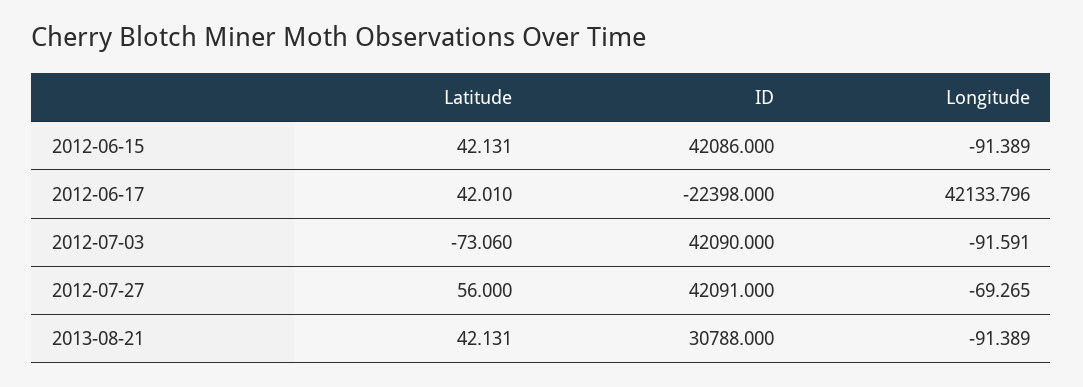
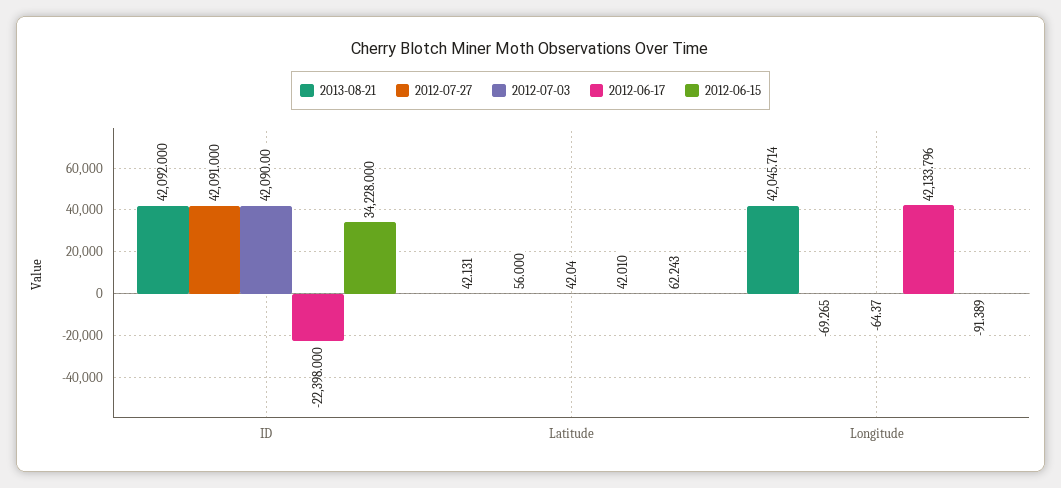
2012-06-15, Latitude: 42.131 -> 62.243
2012-06-15, ID: 42086 -> 34228
2012-07-03, Latitude: -73.06 -> 42.04
2012-07-03, Longitude: -91.591 -> -64.37
2013-08-21, ID: 30788 -> 42092
2013-08-21, Longitude: -91.389 -> 42045.714

